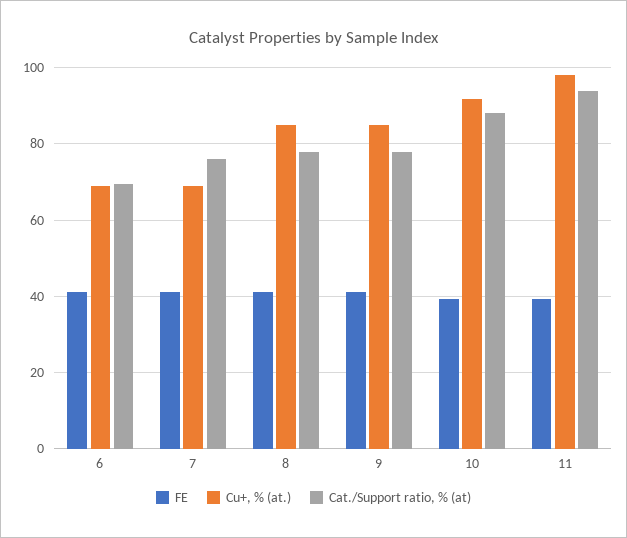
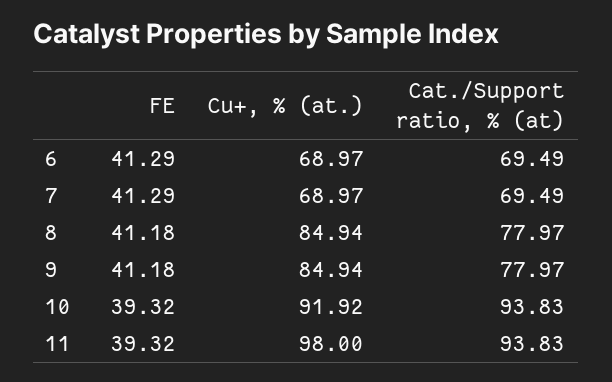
Cat./Support ratio, % (at), 7: 76 -> 69.49
Cat./Support ratio, % (at), 10: 88 -> 93.83

